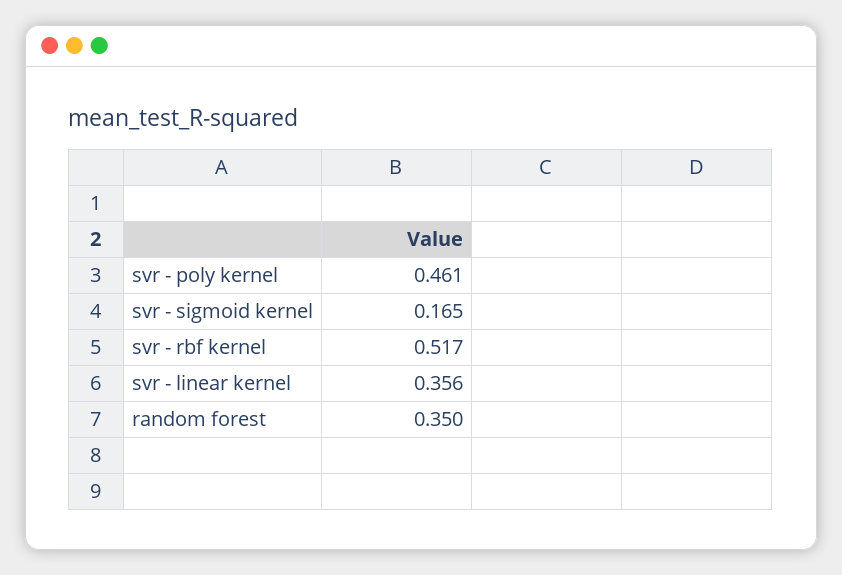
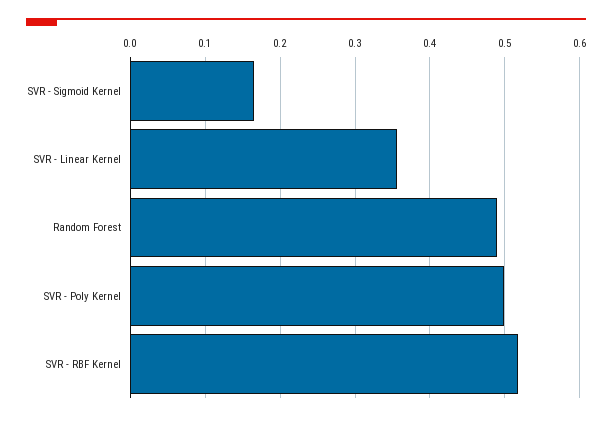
svr - poly kernel: 0.461 -> 0.5
random forest: 0.35 -> 0.49

